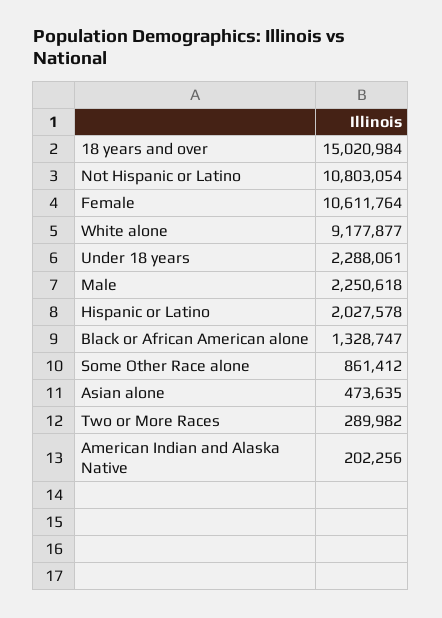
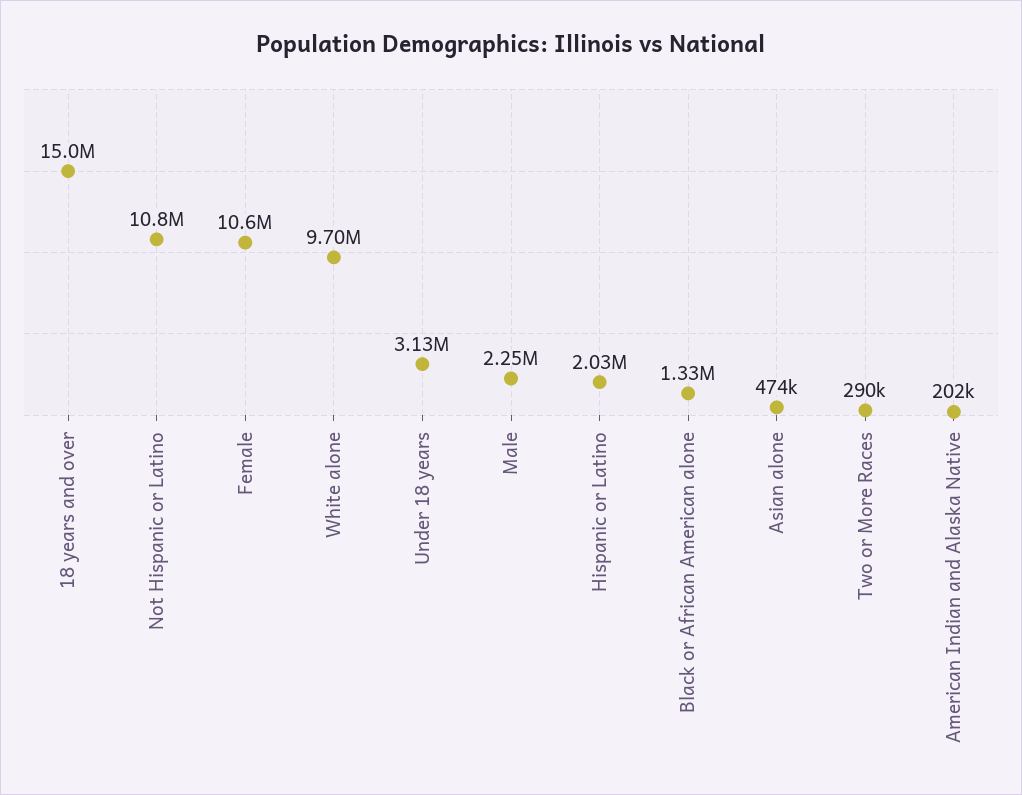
White alone: 9177877 -> 9700000
Under 18 years: 2288061 -> 3130000
Some Other Race alone: 861412 -> none

